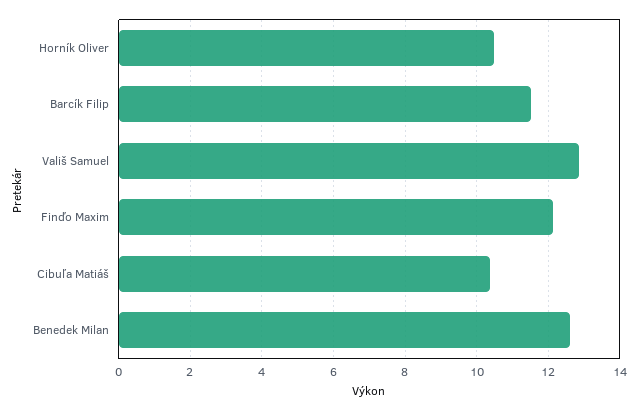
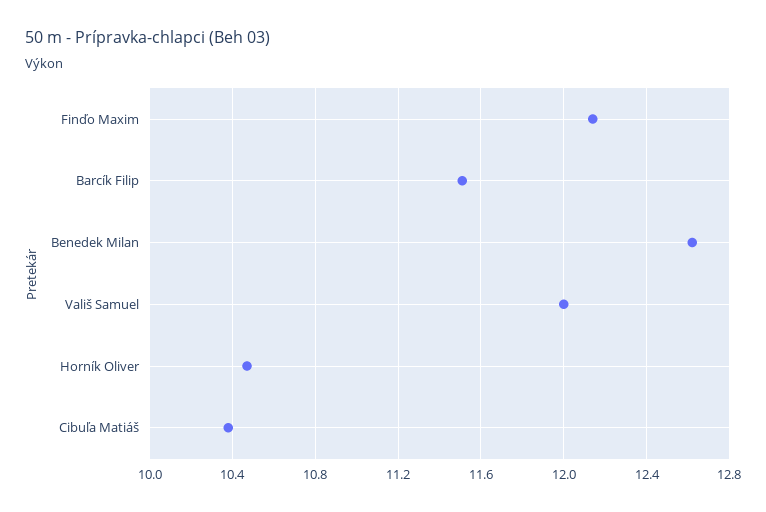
Vališ Samuel: 12.8 -> 12

